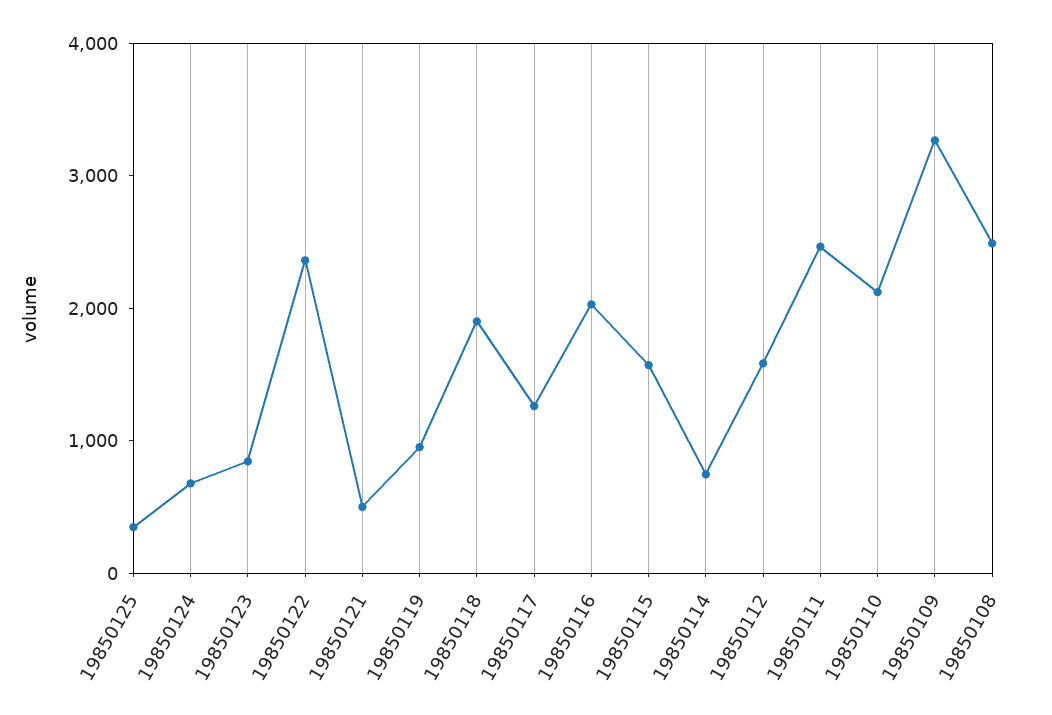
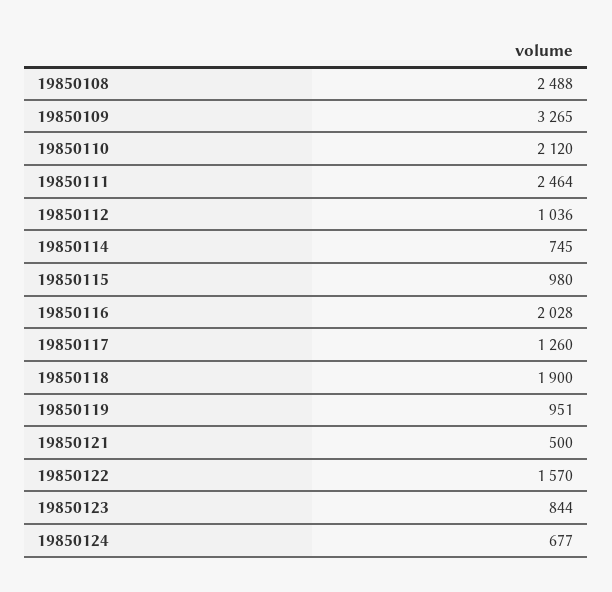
19850125: 400 -> none
19850122: 2400 -> 1570
19850115: 1600 -> 980
19850112: 1600 -> 1036

